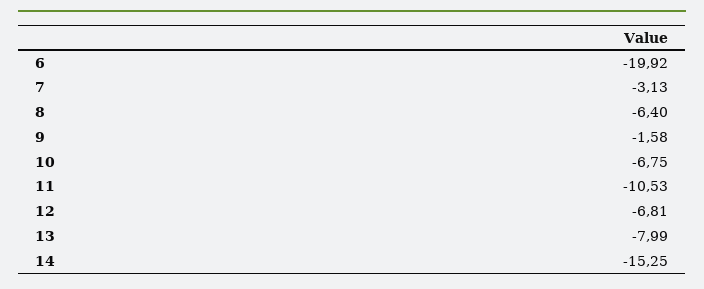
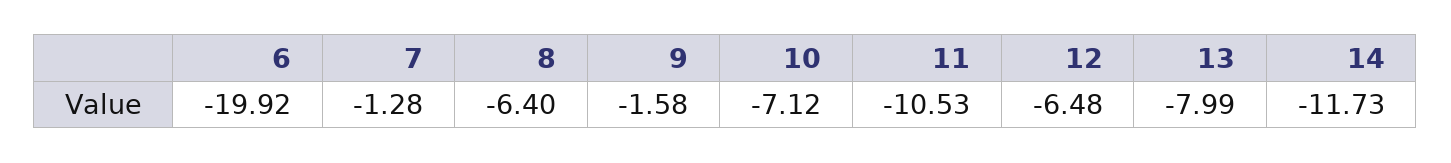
7: -3.13 -> -1.28
10: -6.75 -> -7.12
12: -6.81 -> -6.48
14: -15.25 -> -11.73

